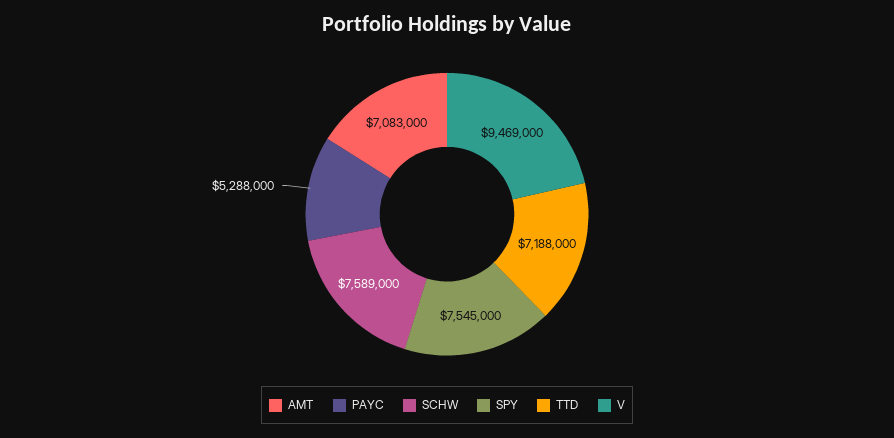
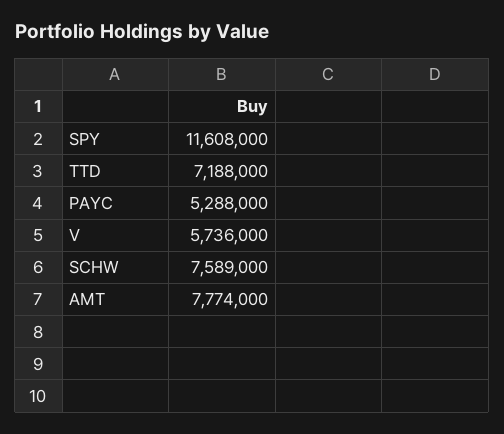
AMT: 7083000 -> 7774000
SPY: 7545000 -> 11608000
V: 9469000 -> 5736000

